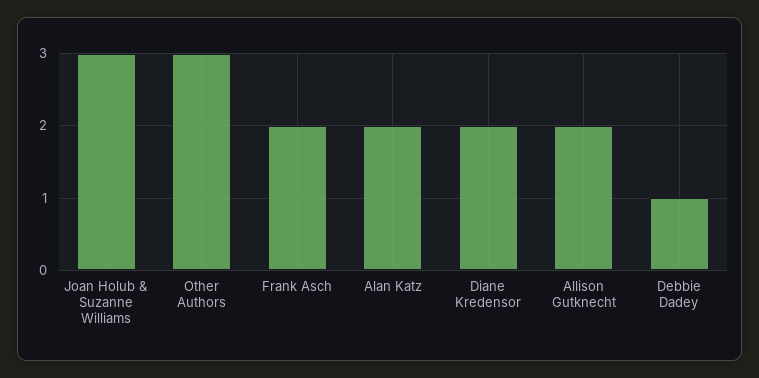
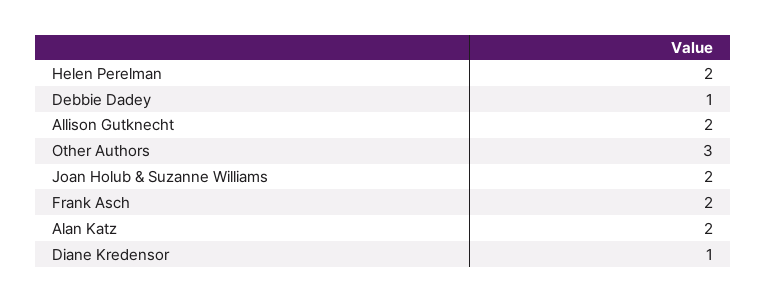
Joan Holub & Suzanne Williams: 3 -> 2
Diane Kredensor: 2 -> 1
Helen Perelman: none -> 2

